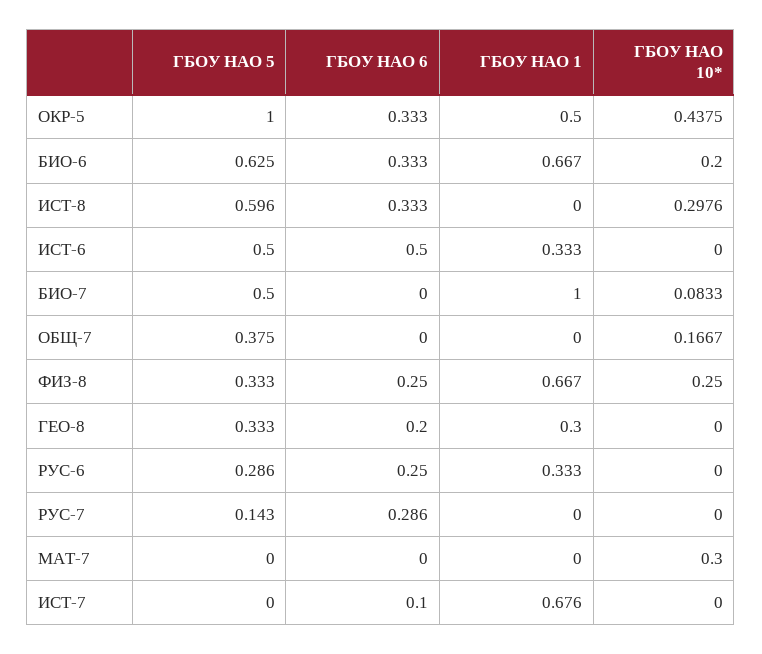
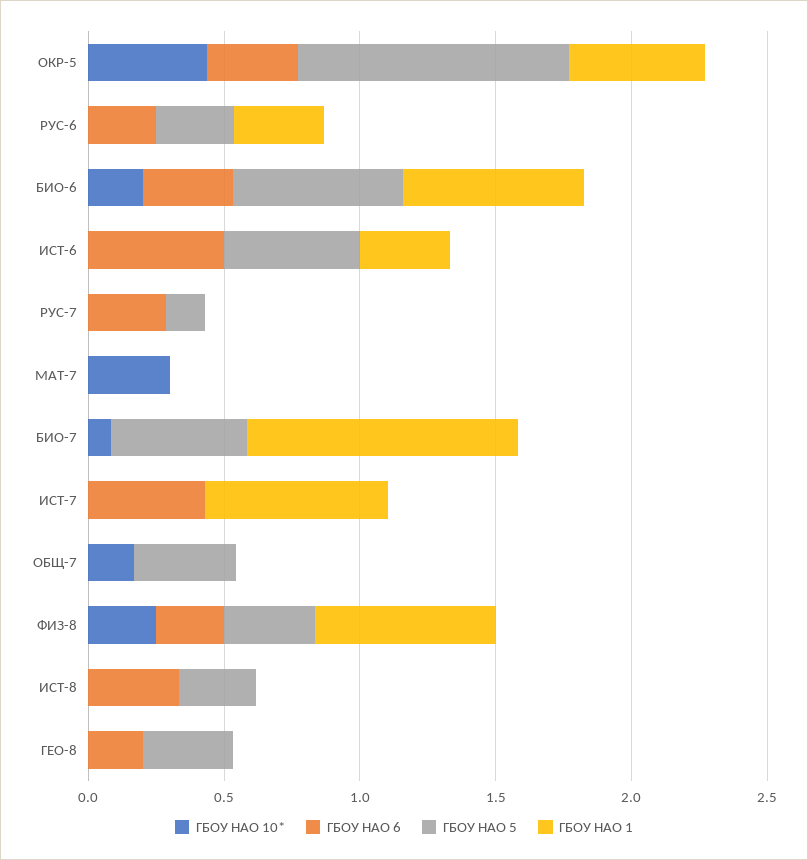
ГБОУ НАО 5, ИСТ-8: 0.596 -> 0.3
ГБОУ НАО 10*, ИСТ-8: 0.2976 -> 0
ГБОУ НАО 1, ГЕО-8: 0.3 -> 0
ГБОУ НАО 6, ИСТ-7: 0.1 -> 0.4

